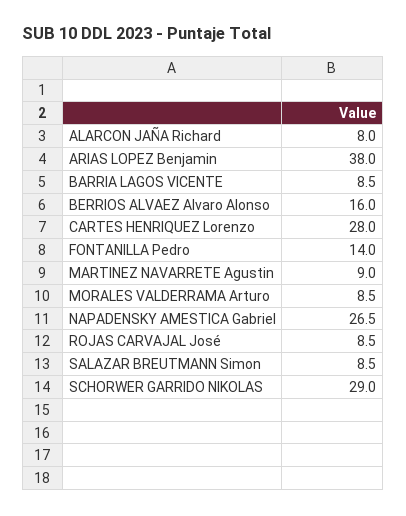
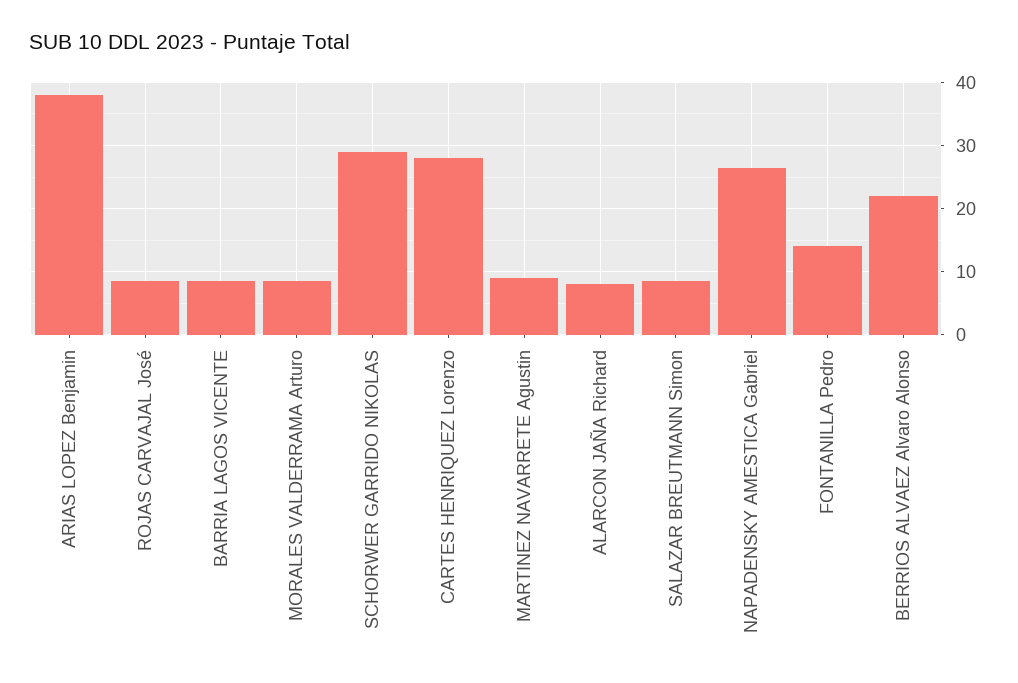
BERRIOS ALVAEZ Alvaro Alonso: 16 -> 22

